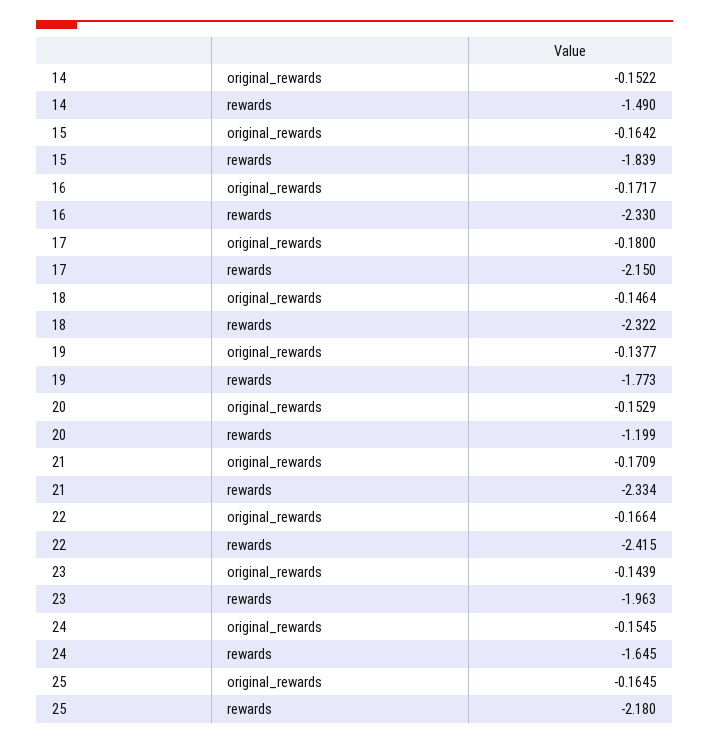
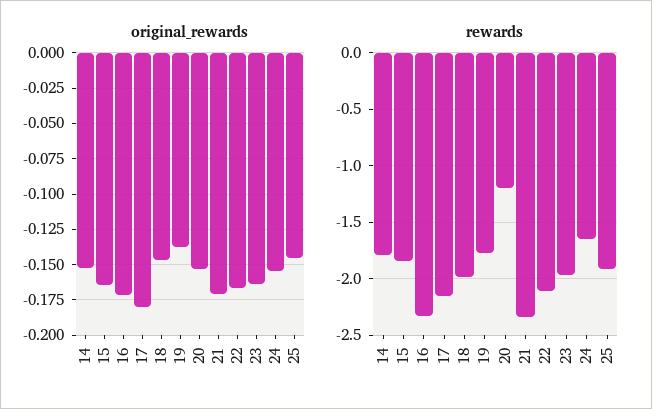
rewards, 14: -1.49 -> -1.8
rewards, 18: -2.322 -> -2
rewards, 22: -2.415 -> -2.1
original_rewards, 23: -0.1439 -> -0.165
original_rewards, 25: -0.1645 -> -0.145
rewards, 25: -2.18 -> -1.9

